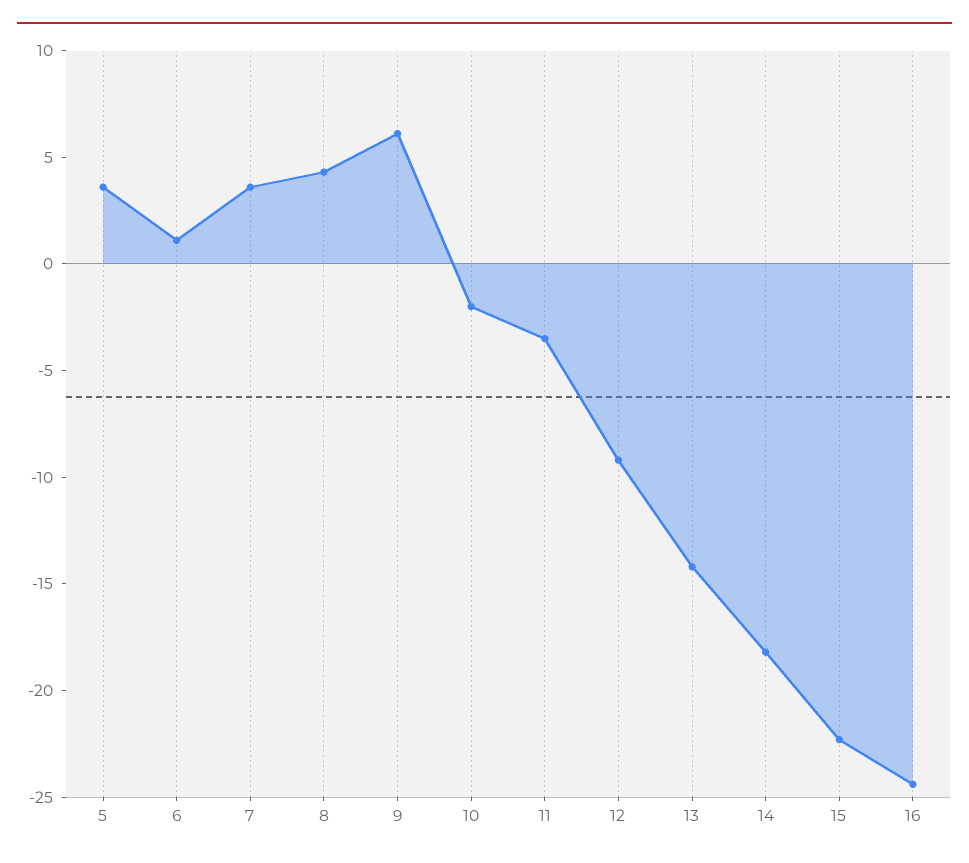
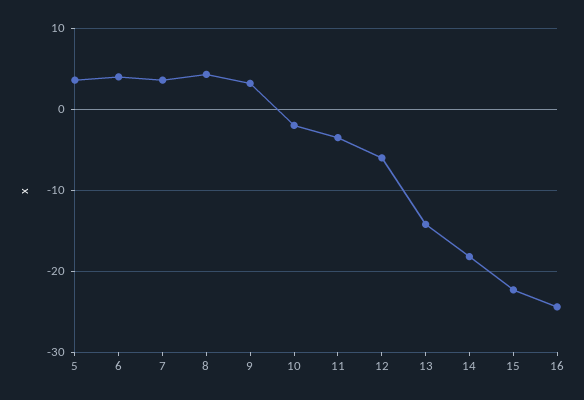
6: 1 -> 4
9: 6 -> 3
12: -9 -> -6

